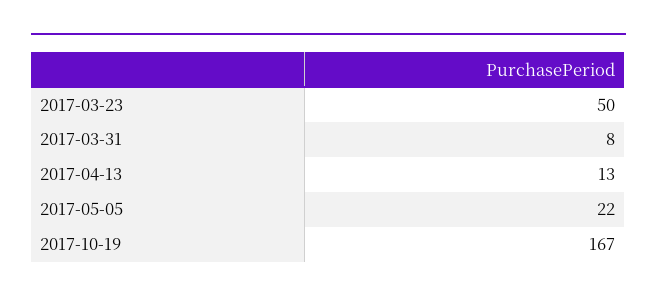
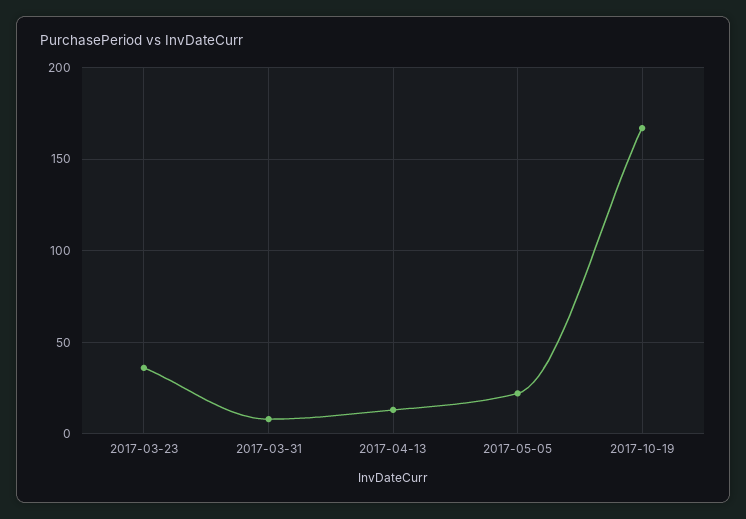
2017-03-23: 50 -> 35

